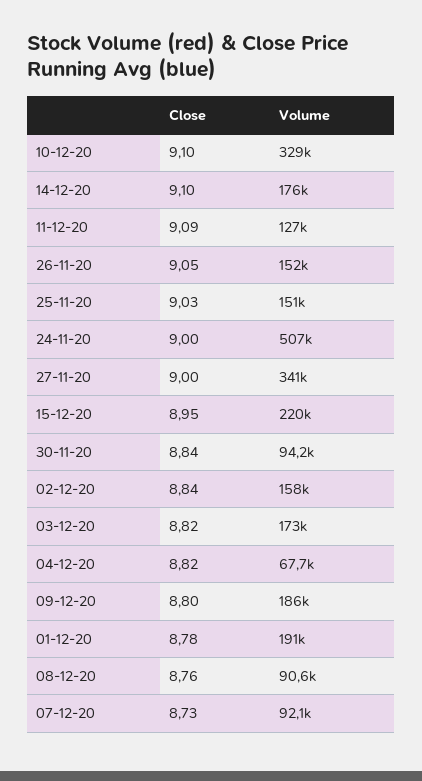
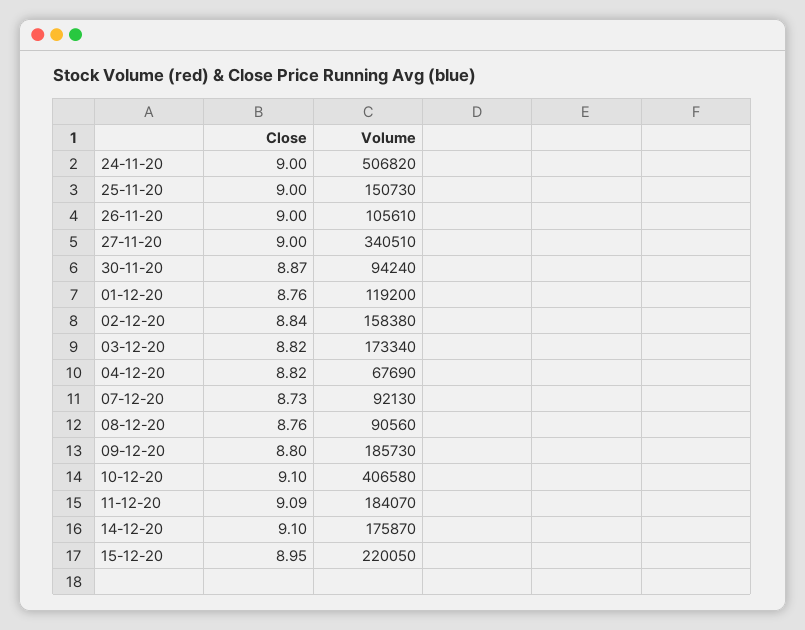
Volume, 10-12-20: 329000 -> 406580
Volume, 11-12-20: 127000 -> 184070
Close, 26-11-20: 9.05 -> 9
Volume, 26-11-20: 152000 -> 105610
Close, 25-11-20: 9.03 -> 9
Close, 30-11-20: 8.84 -> 8.87
Close, 01-12-20: 8.78 -> 8.76
Volume, 01-12-20: 191000 -> 119200

